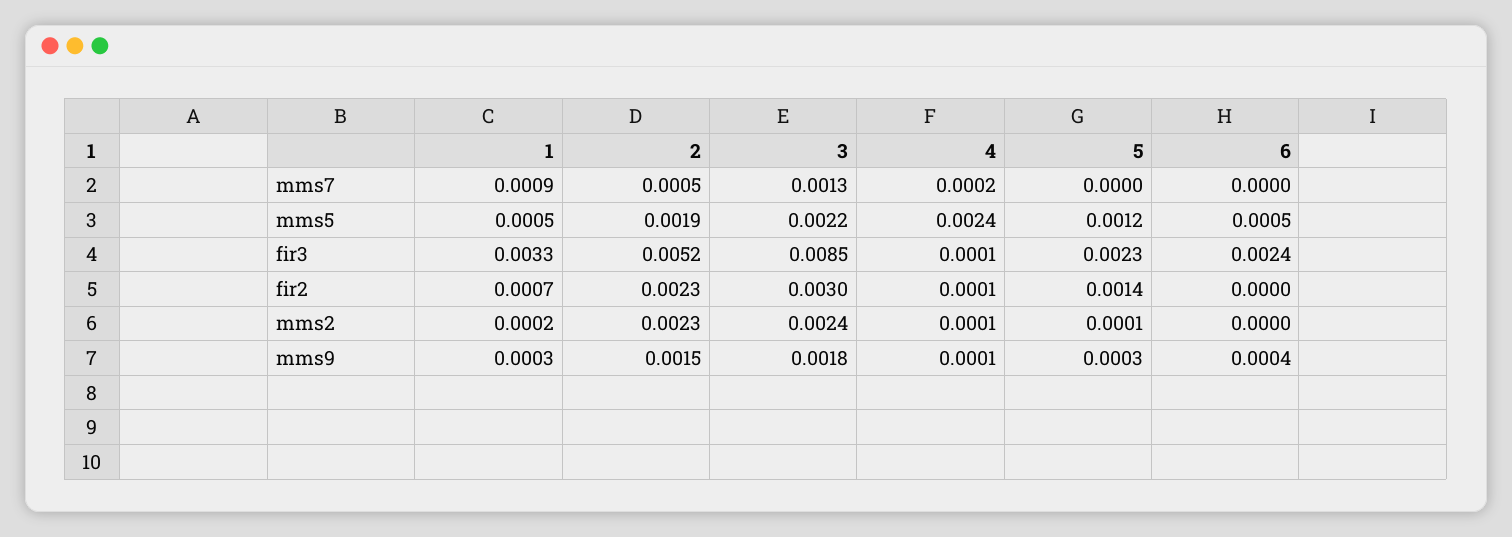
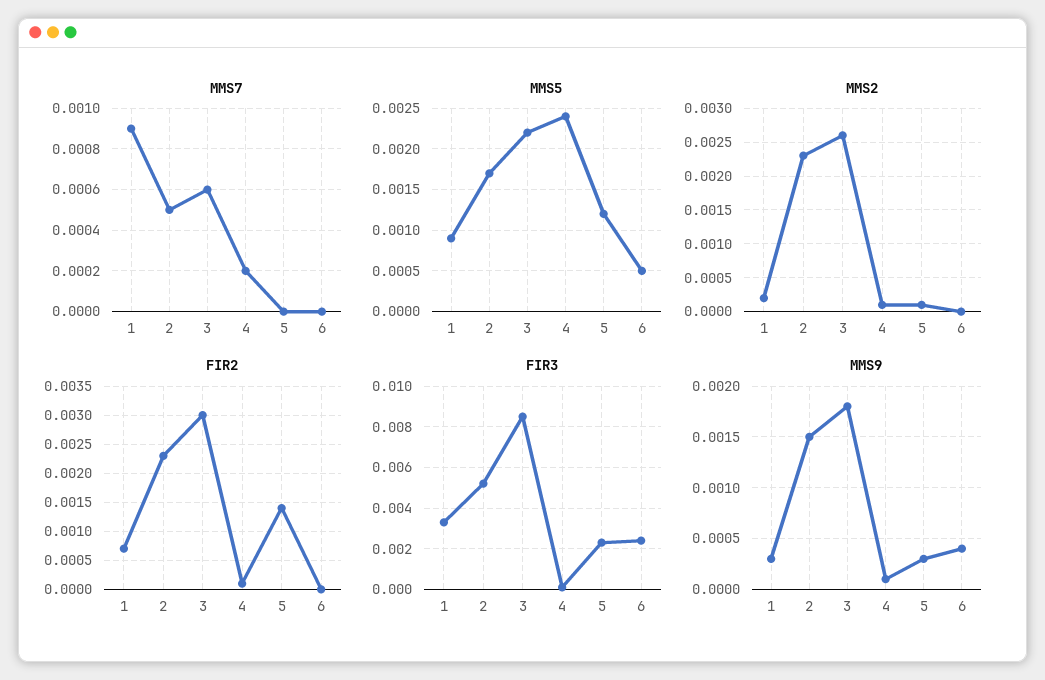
mms7, 3: 0.0013 -> 0.0006
mms5, 1: 0.0005 -> 0.0009
mms5, 2: 0.0019 -> 0.0017
mms2, 3: 0.0024 -> 0.0026

